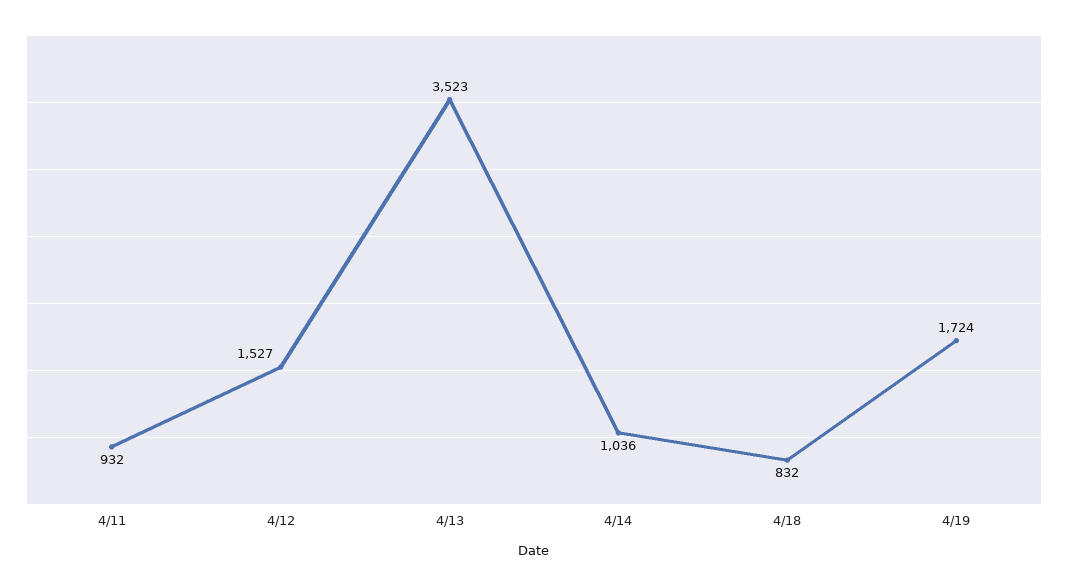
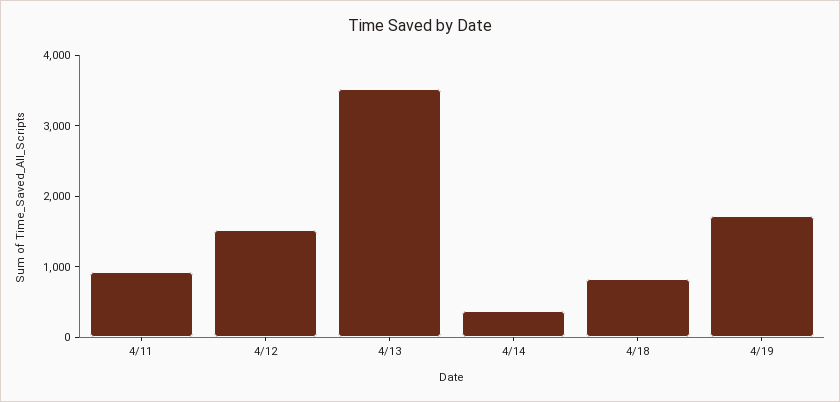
4/14: 1036 -> 400

